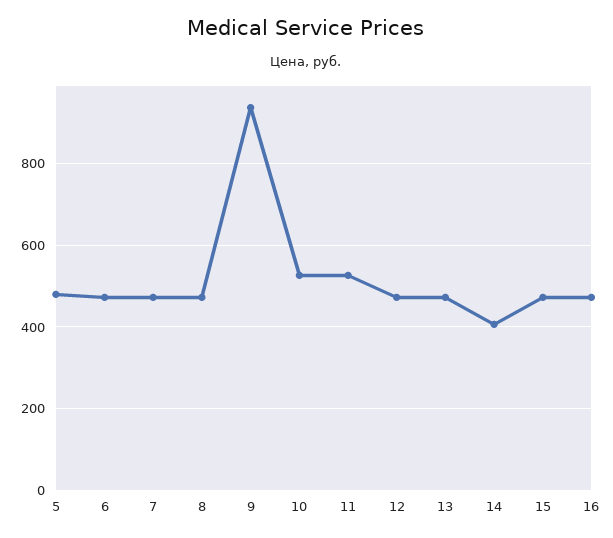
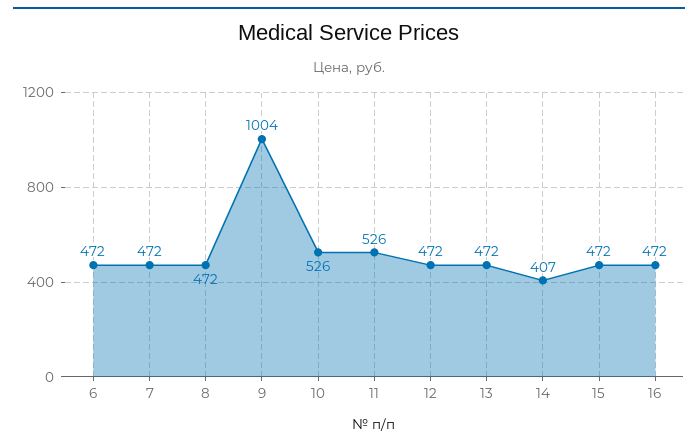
5: 480 -> none
9: 940 -> 1004

